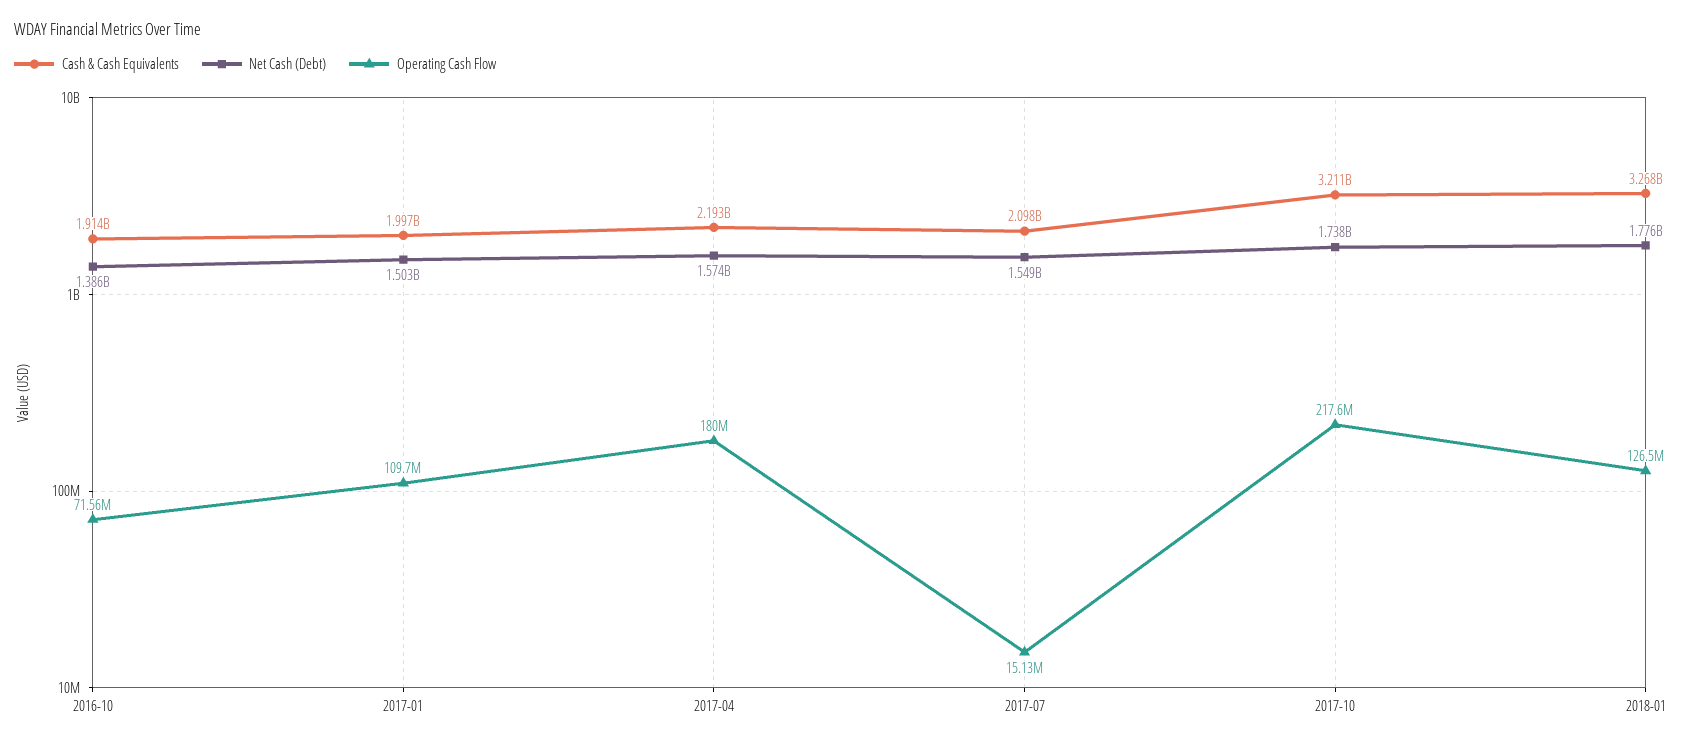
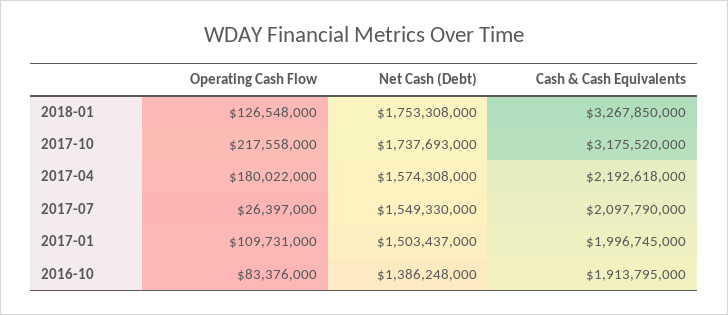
Operating Cash Flow, 2016-10: 71560000 -> 83376000
Operating Cash Flow, 2017-07: 15130000 -> 26397000
Cash & Cash Equivalents, 2017-10: 3211000000 -> 3175520000
Net Cash (Debt), 2018-01: 1776000000 -> 1753308000

